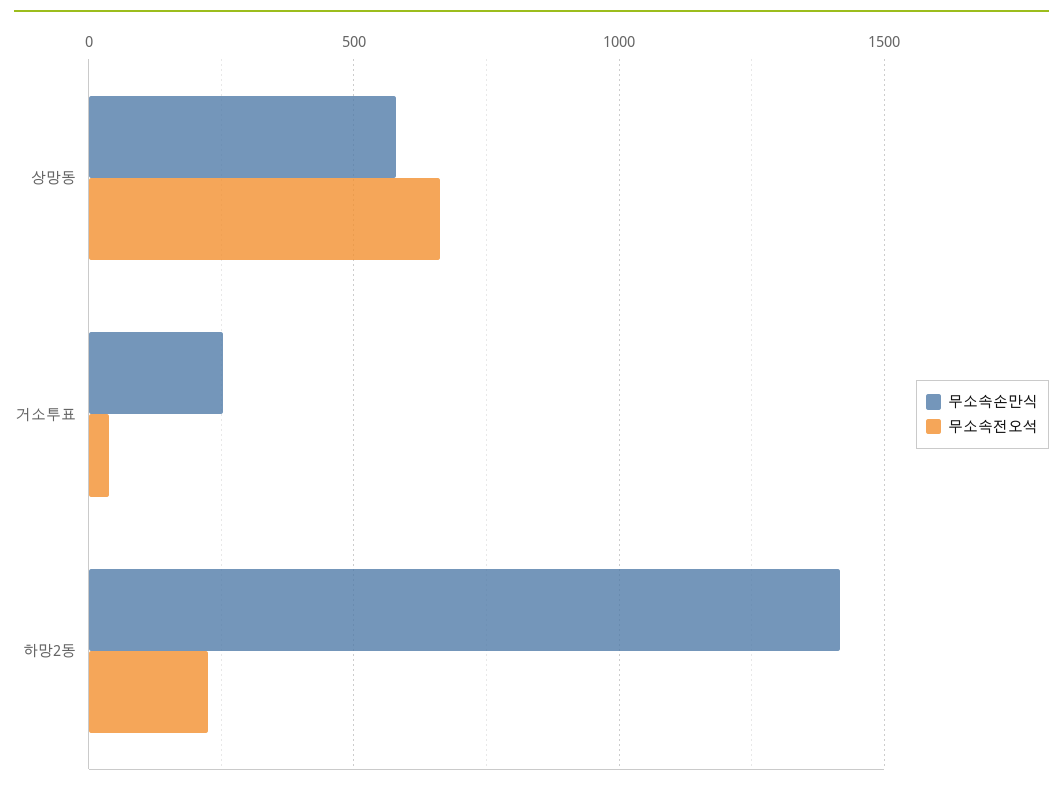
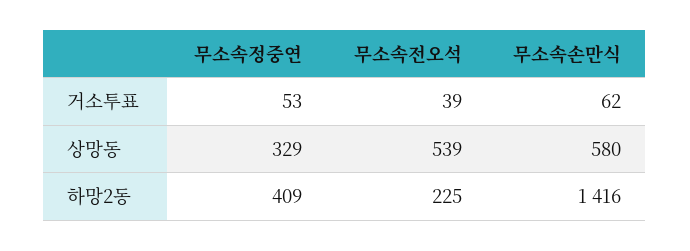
무소속전오석, 상망동: 650 -> 539
무소속손만식, 거소투표: 250 -> 62
무소속정중연, 거소투표: none -> 53
무소속정중연, 상망동: none -> 329
무소속정중연, 하망2동: none -> 409

